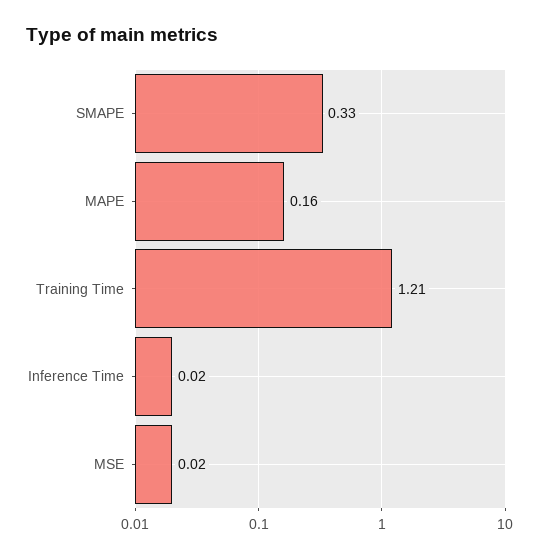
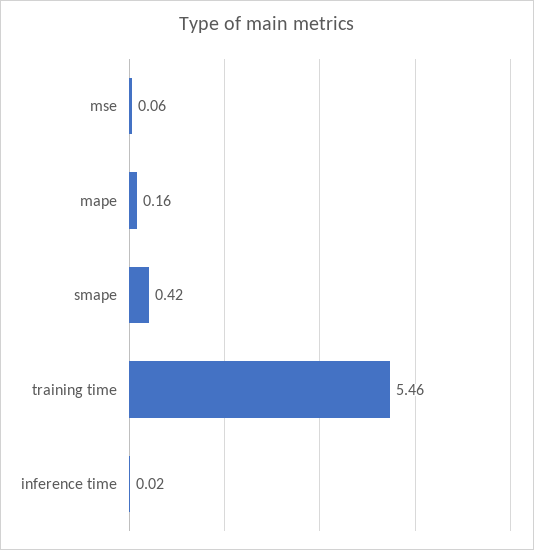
SMAPE: 0.33 -> 0.42
Training Time: 1.21 -> 5.46
MSE: 0.02 -> 0.06

